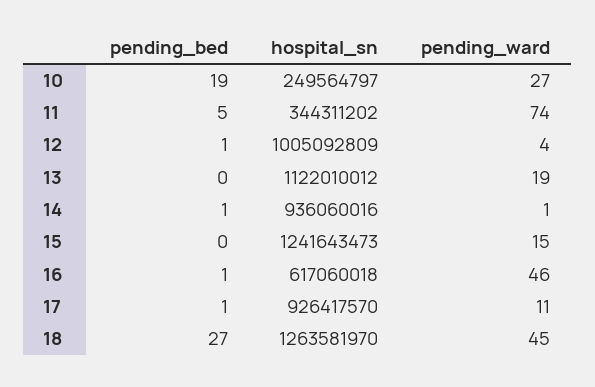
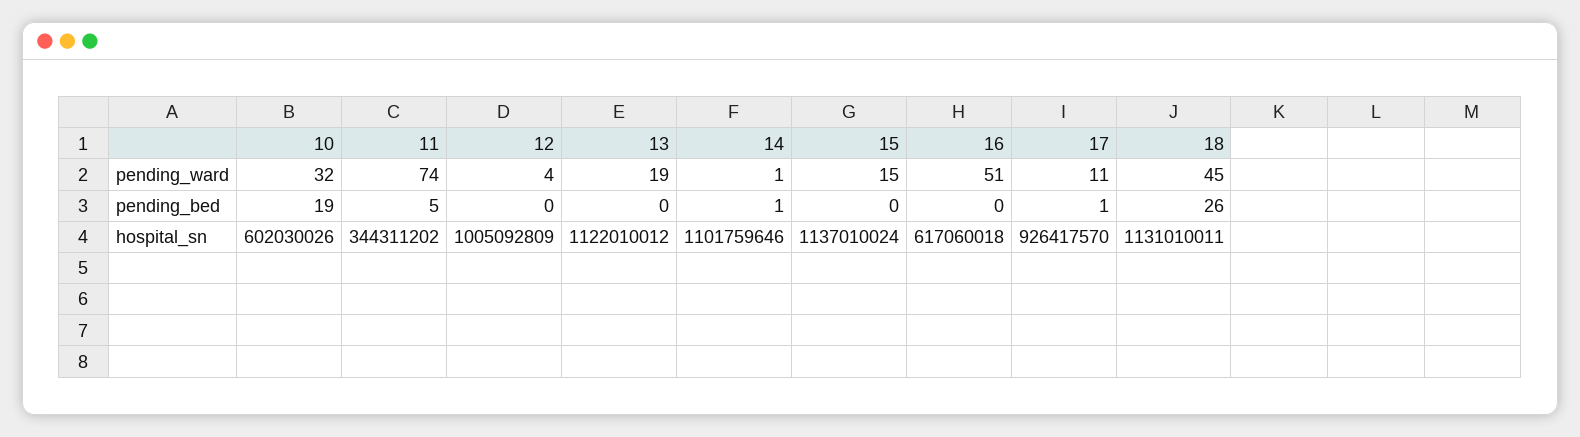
hospital_sn, 10: 249564797 -> 602030026
pending_ward, 10: 27 -> 32
pending_bed, 12: 1 -> 0
hospital_sn, 14: 936060016 -> 1101759646
hospital_sn, 15: 1241643473 -> 1137010024
pending_bed, 16: 1 -> 0
pending_ward, 16: 46 -> 51
pending_bed, 18: 27 -> 26
hospital_sn, 18: 1263581970 -> 1131010011

